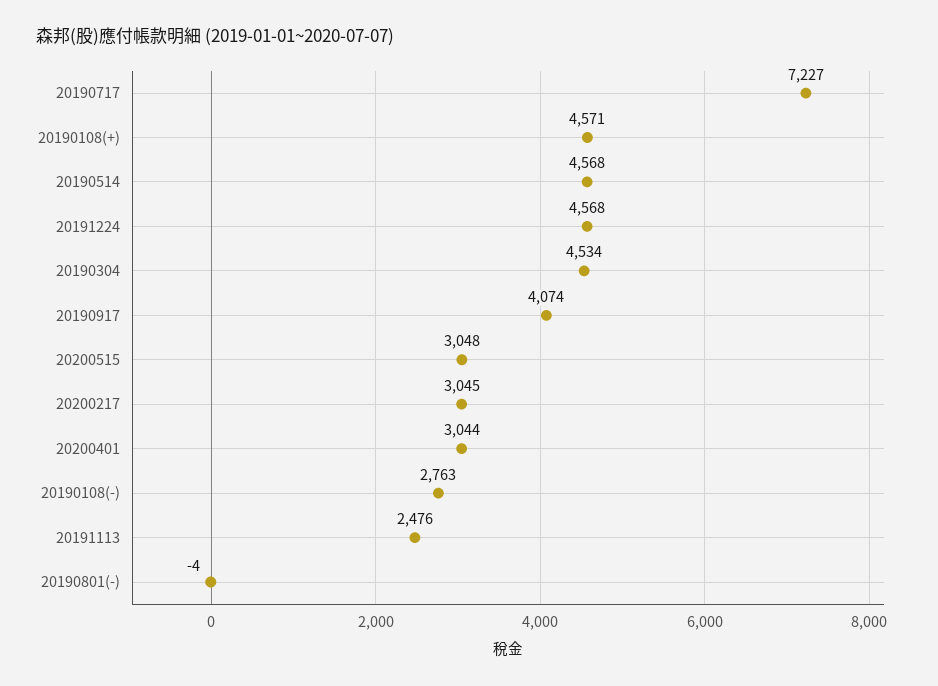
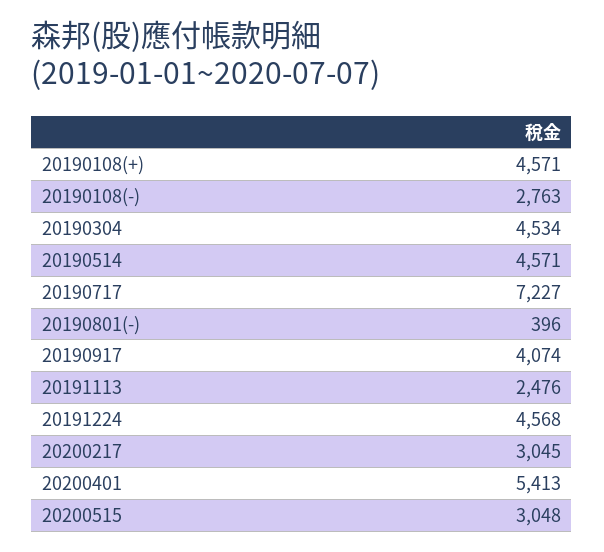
20190514: 4568 -> 4571
20200401: 3044 -> 5413
20190801(-): -4 -> 396

